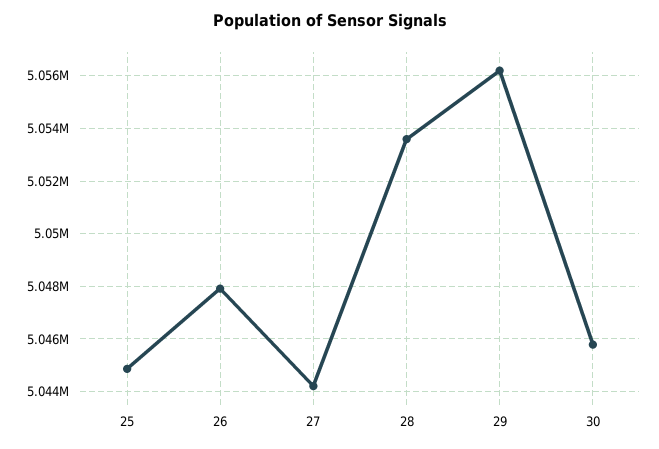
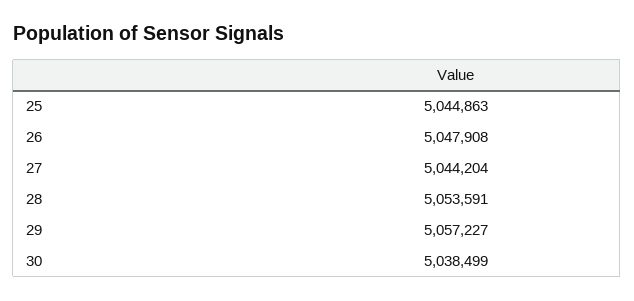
29: 5056250 -> 5057227
30: 5045750 -> 5038499

